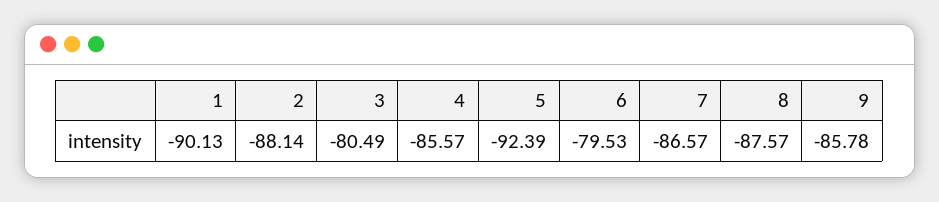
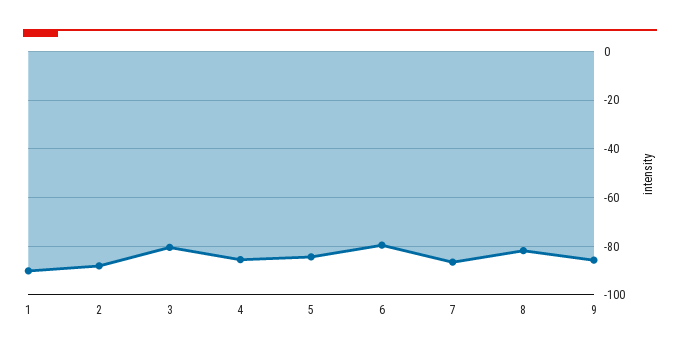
5: -92.39 -> -85
8: -87.57 -> -82.5

